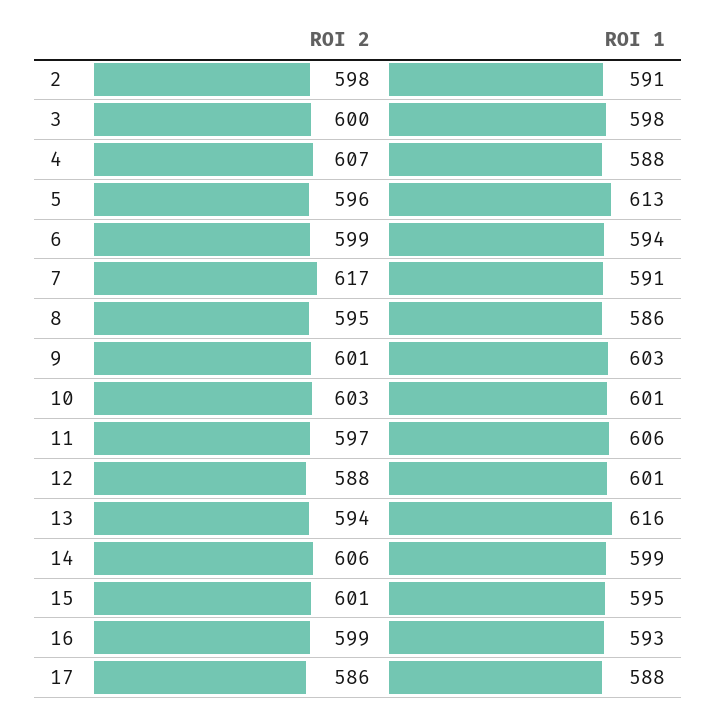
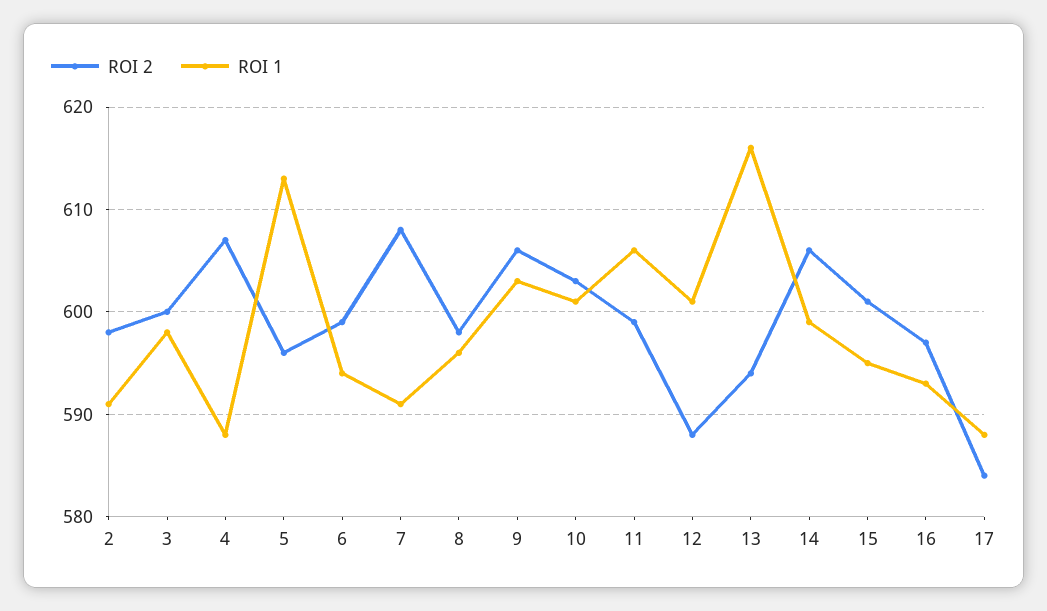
ROI 2, 7: 617 -> 608
ROI 2, 8: 595 -> 598
ROI 1, 8: 586 -> 596
ROI 2, 9: 601 -> 606
ROI 2, 11: 597 -> 599
ROI 2, 16: 599 -> 597
ROI 2, 17: 586 -> 584

